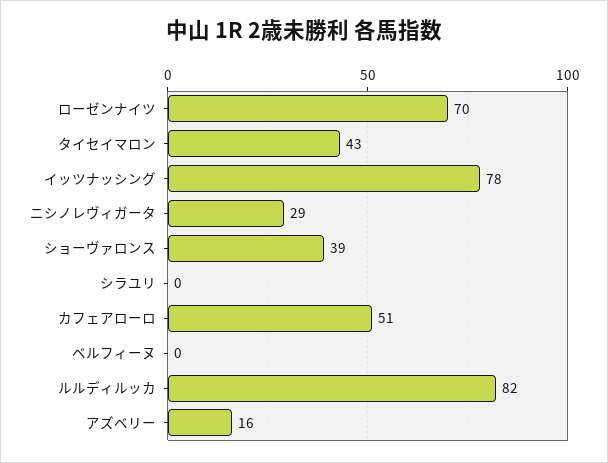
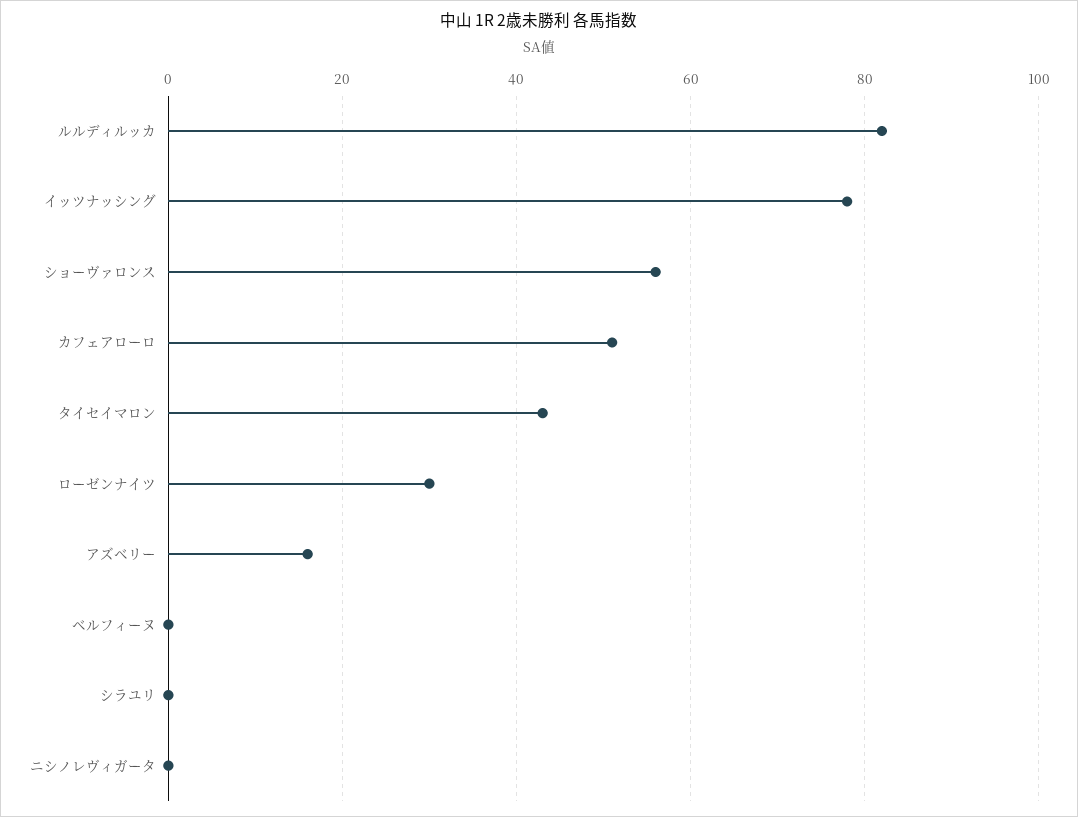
ローゼンナイツ: 70 -> 30
ニシノレヴィガータ: 29 -> 0
ショーヴァロンス: 39 -> 55

